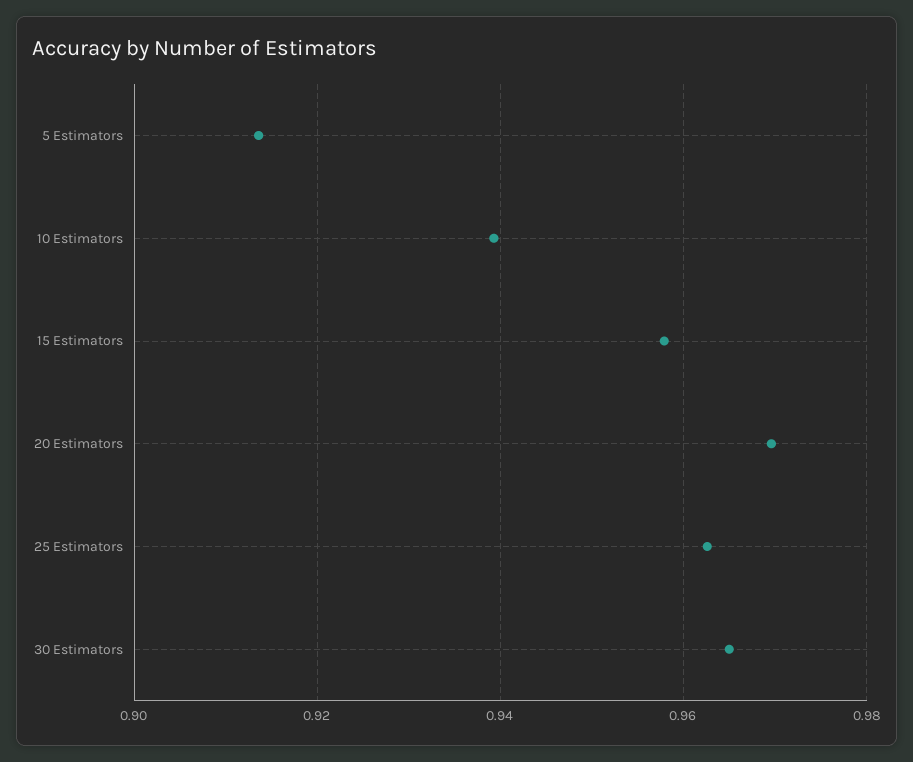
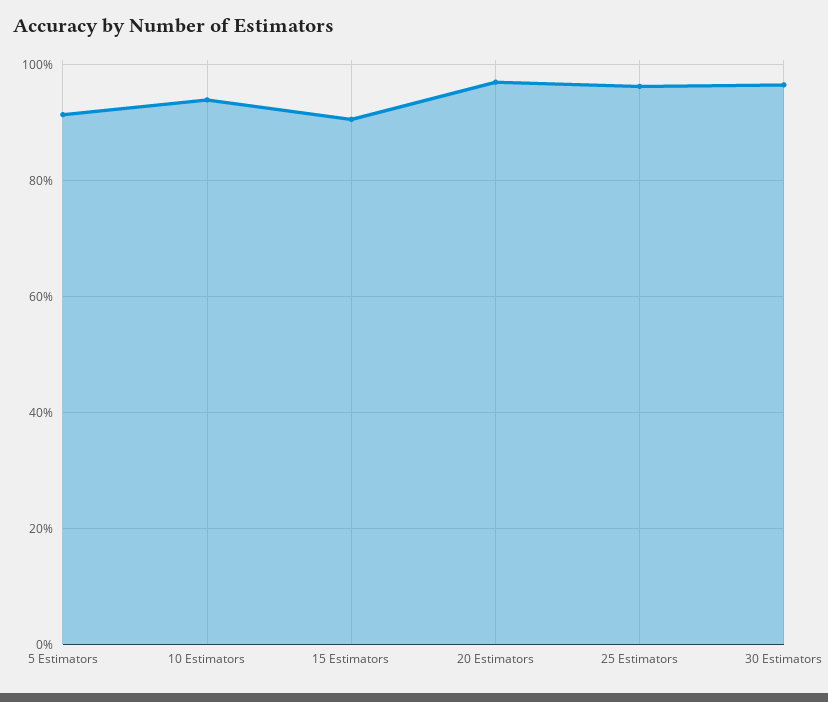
15 Estimators: 0.958 -> 0.9

